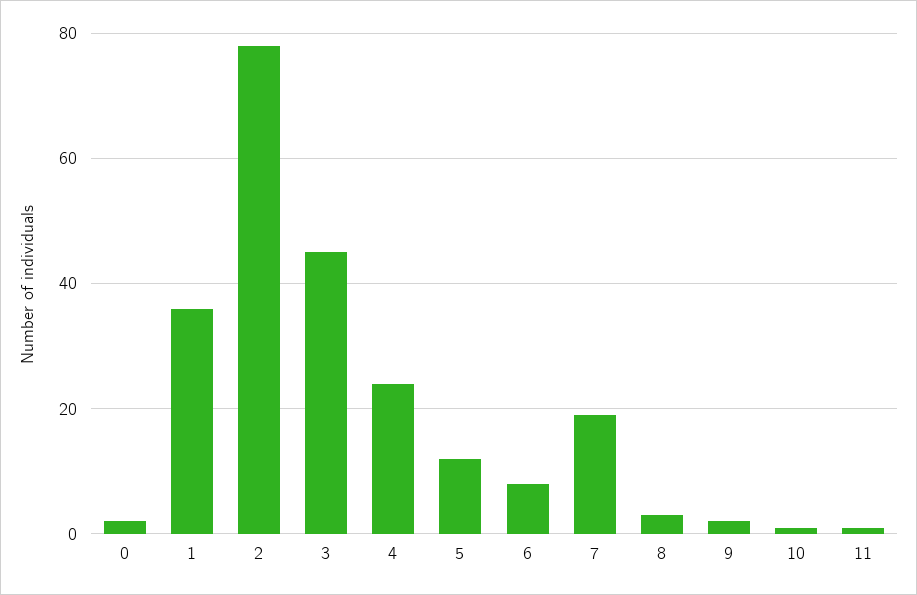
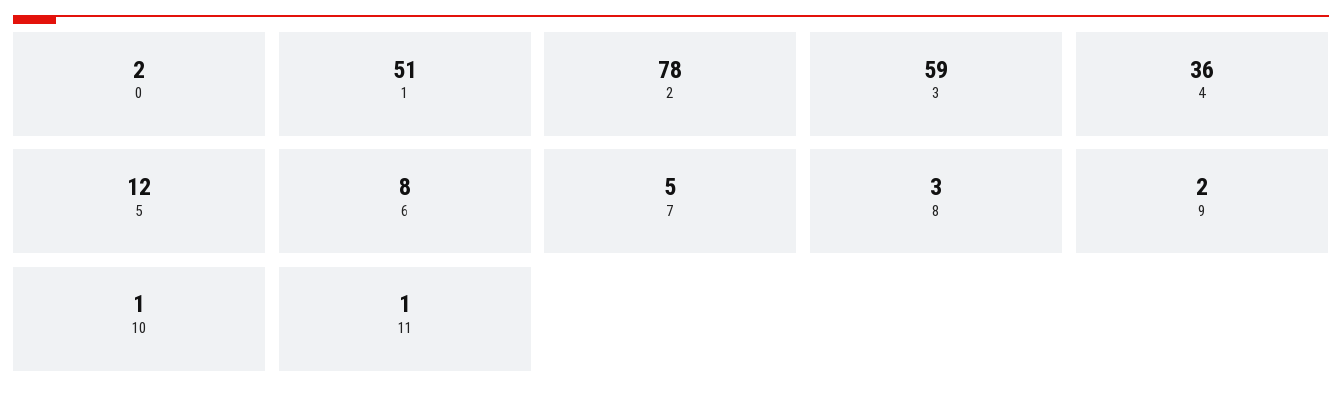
1: 35 -> 51
3: 45 -> 59
4: 25 -> 36
7: 20 -> 5

